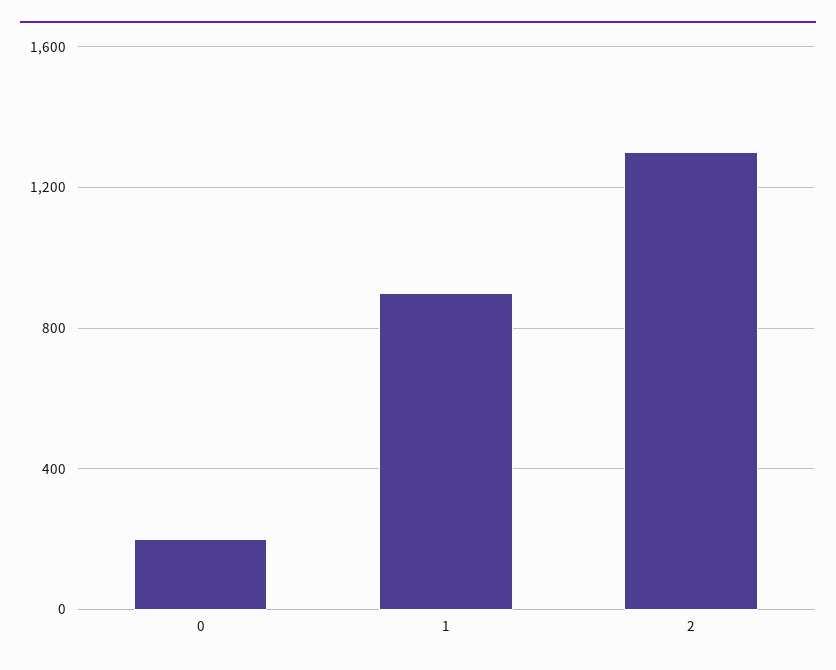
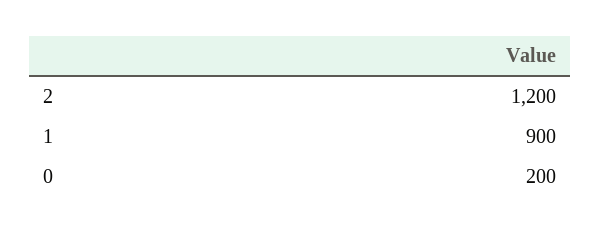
2: 1300 -> 1200

